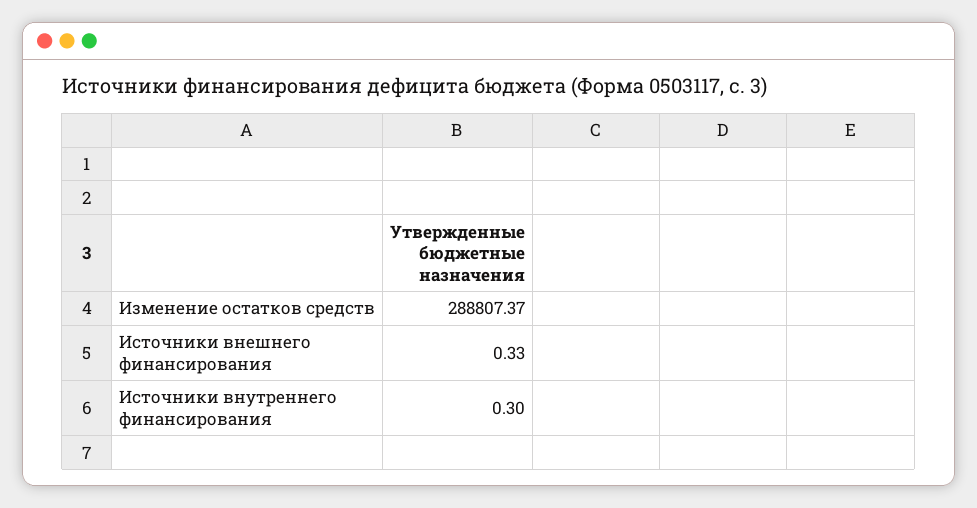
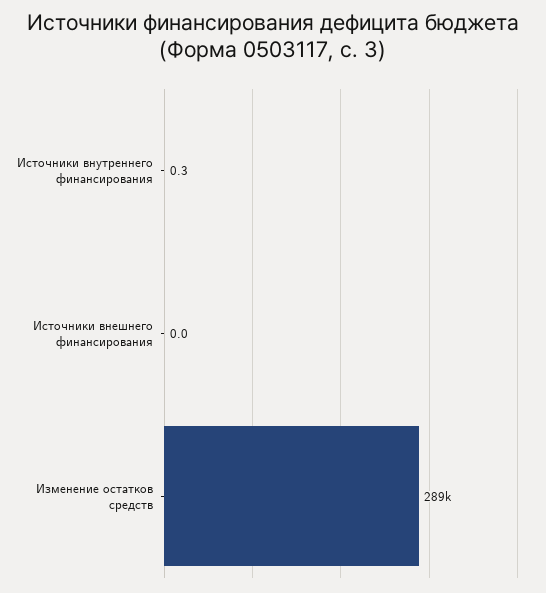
Источники внешнего финансирования: 0.33 -> 0

